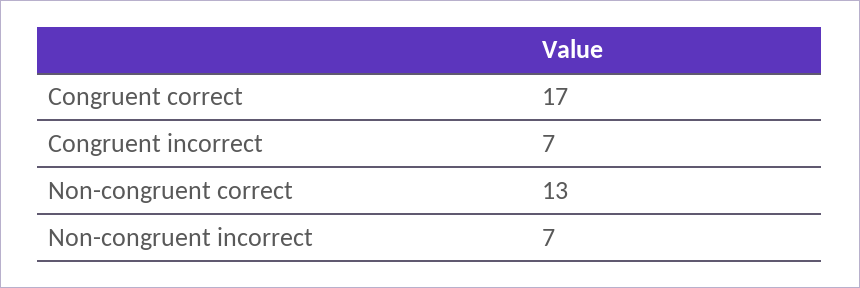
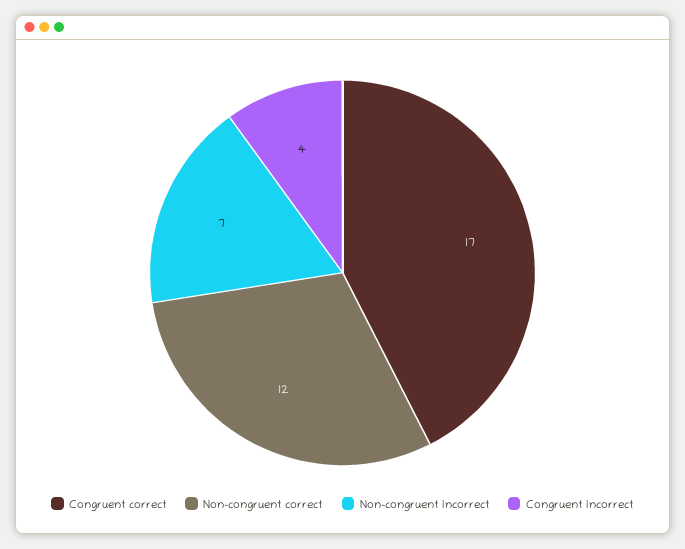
Congruent incorrect: 7 -> 4
Non-congruent correct: 13 -> 12

